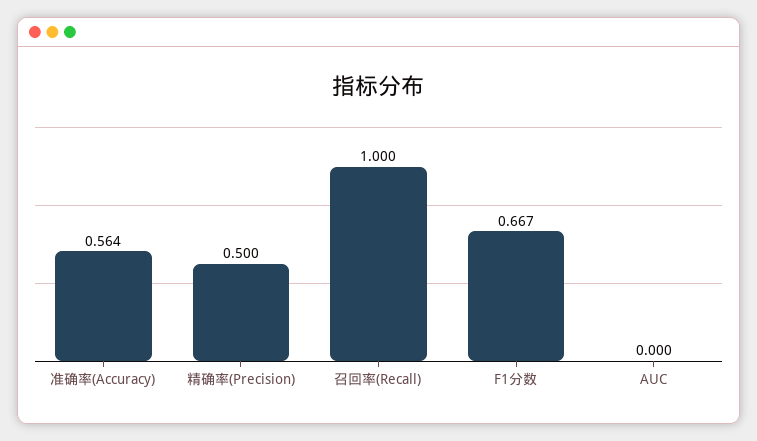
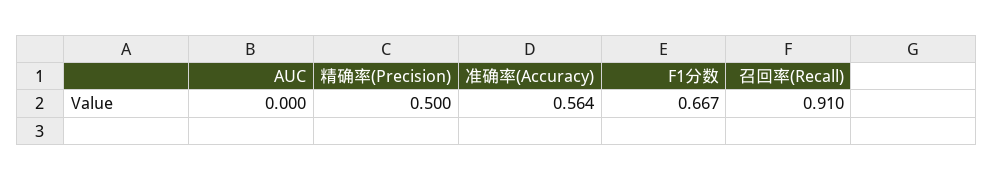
召回率(Recall): 1 -> 0.91

